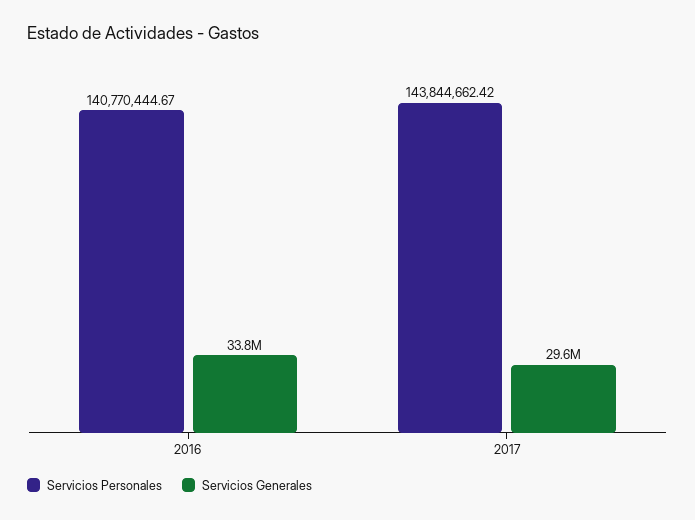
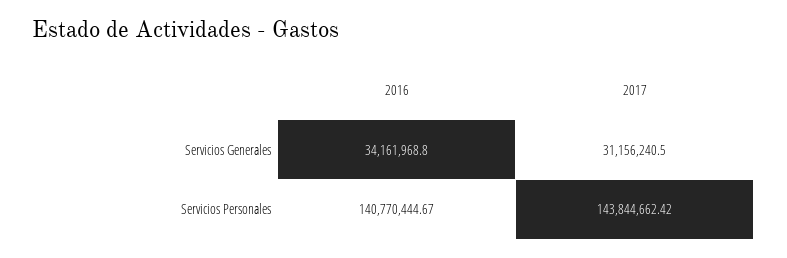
Servicios Generales, 2016: 33800000 -> 34161968.8
Servicios Generales, 2017: 29600000 -> 31156240.5

